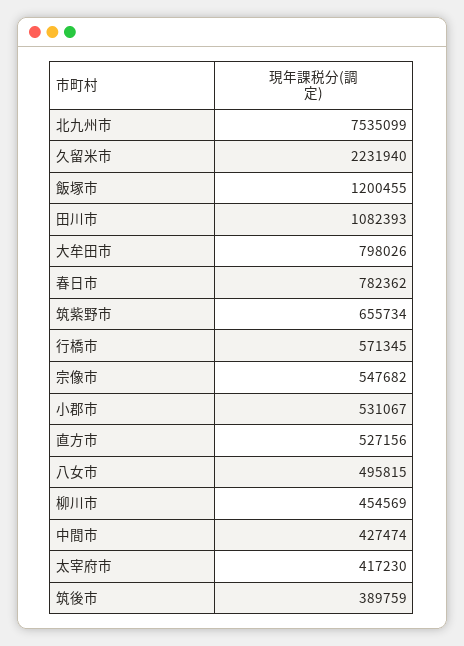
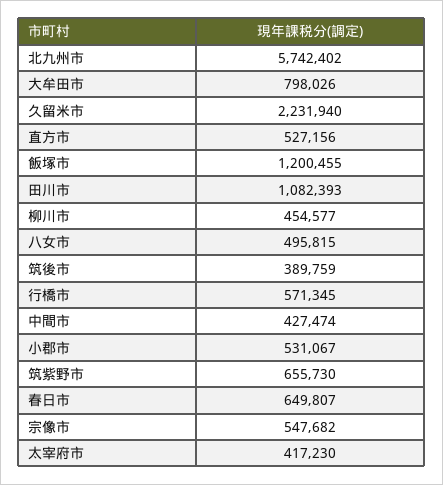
北九州市: 7535099 -> 5742402
春日市: 782362 -> 649807
筑紫野市: 655734 -> 655730
柳川市: 454569 -> 454577

